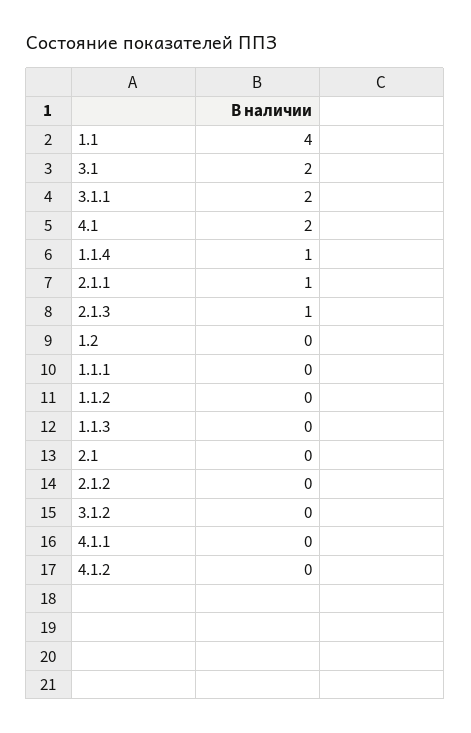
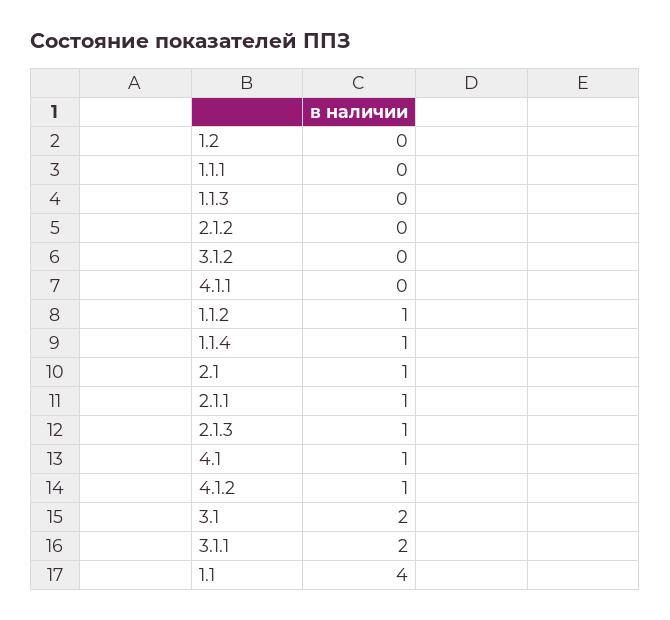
4.1: 2 -> 1
1.1.2: 0 -> 1
2.1: 0 -> 1
4.1.2: 0 -> 1

